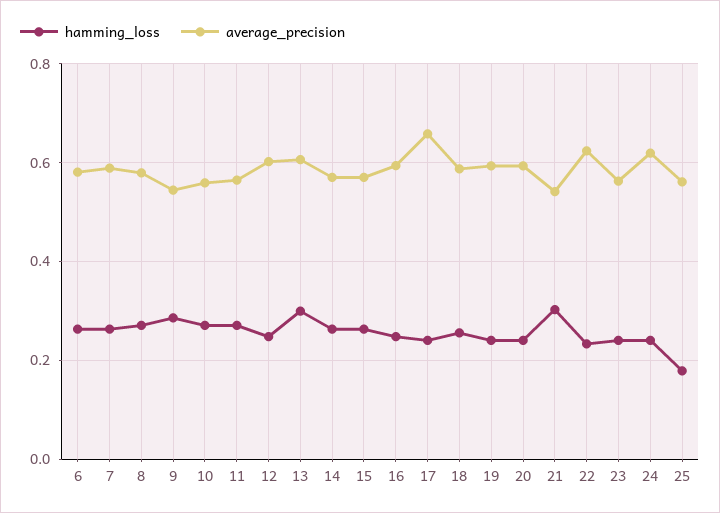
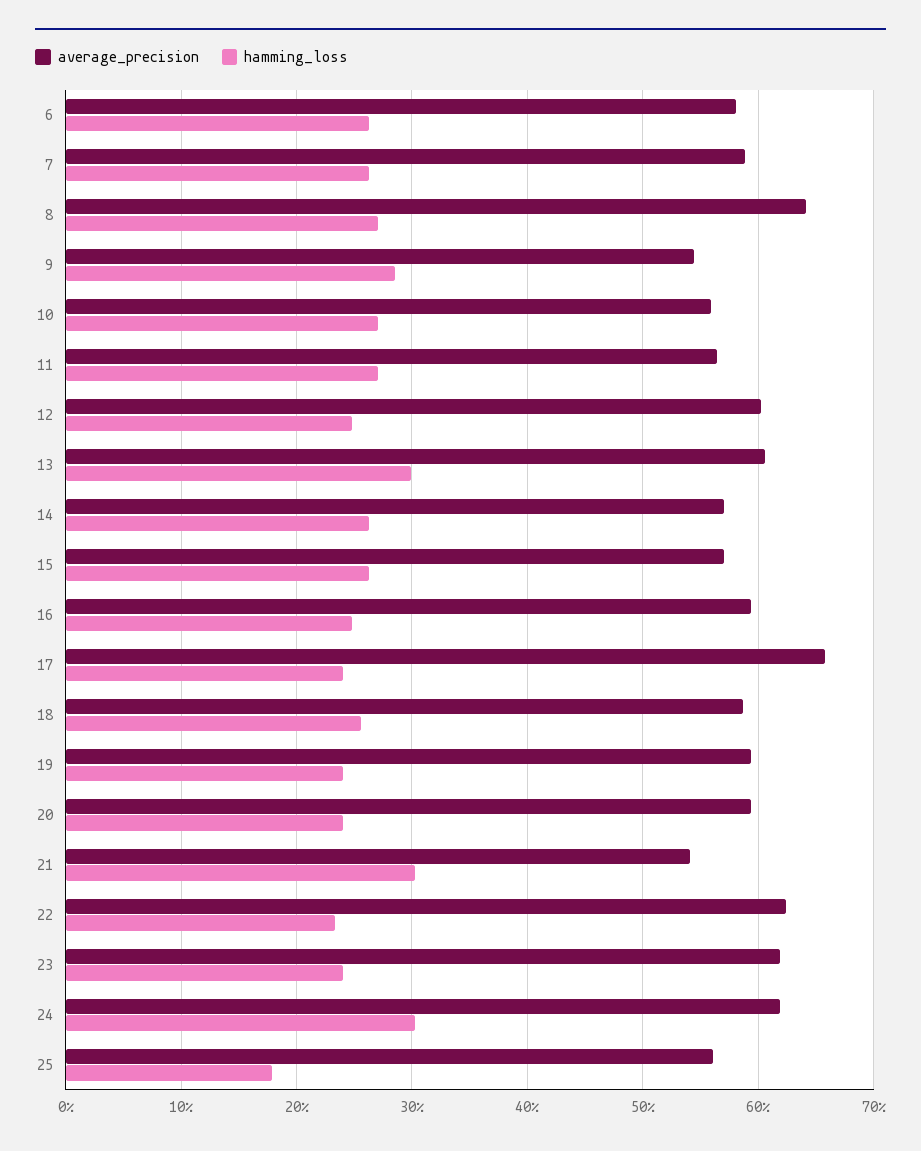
average_precision, 8: 0.58 -> 0.64
average_precision, 23: 0.56 -> 0.62
hamming_loss, 24: 0.24 -> 0.3

